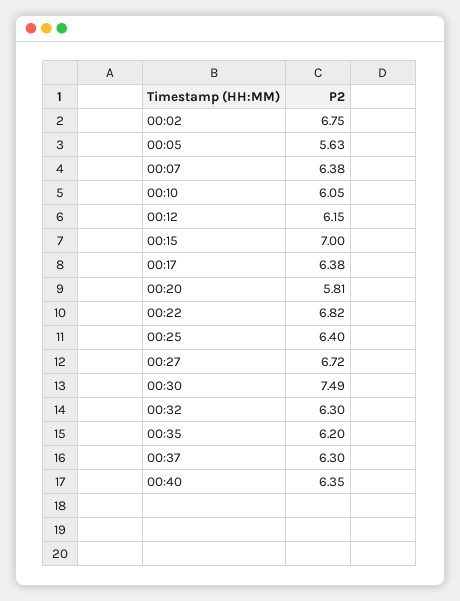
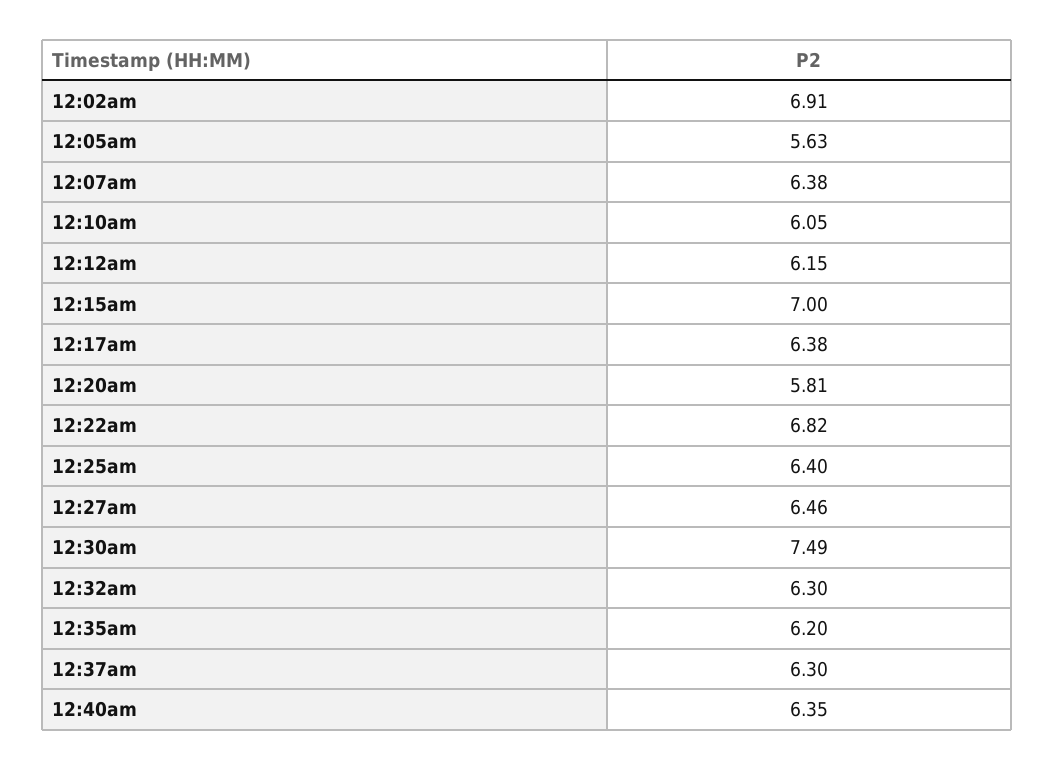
00:02: 6.75 -> 6.91
00:27: 6.72 -> 6.46

